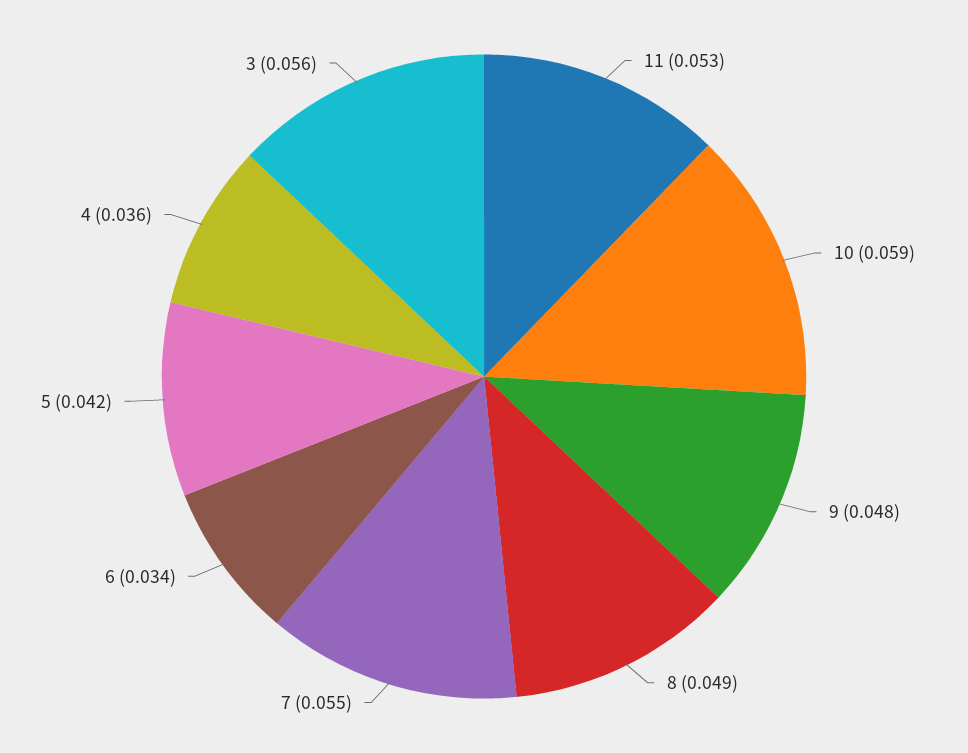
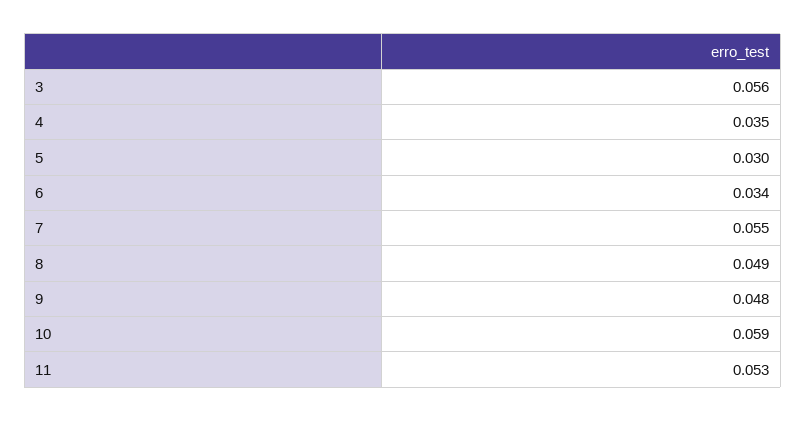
5: 0.042 -> 0.03
4: 0.036 -> 0.035

